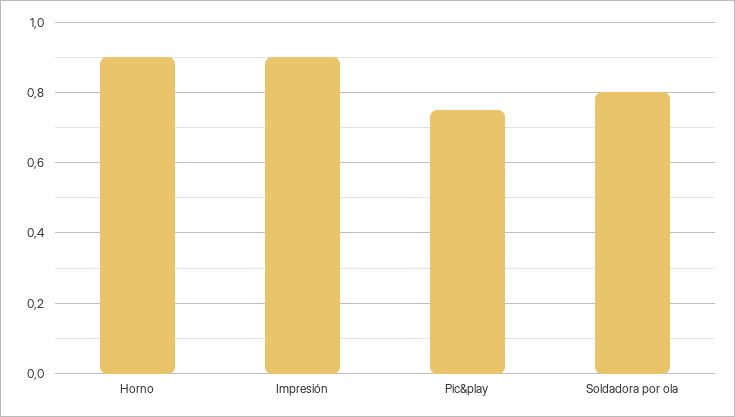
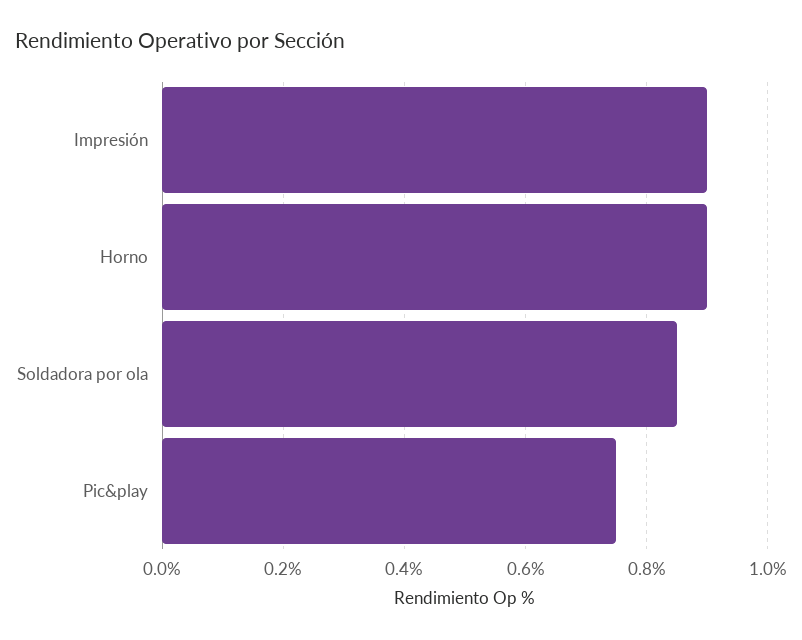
Soldadora por ola: 0.8 -> 0.85

